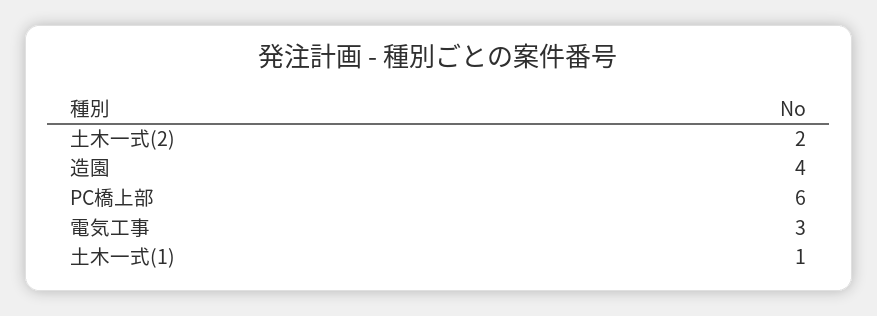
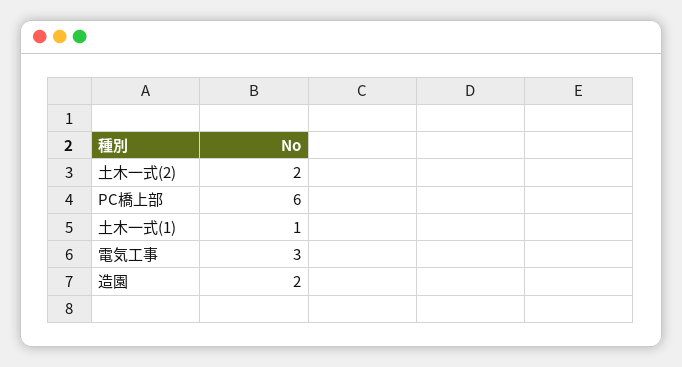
造園: 4 -> 2

